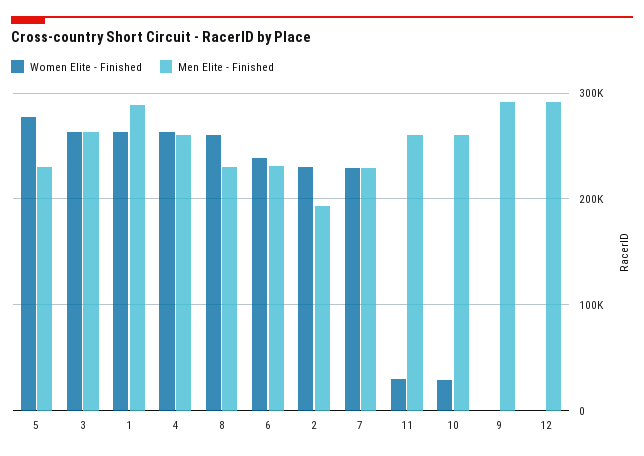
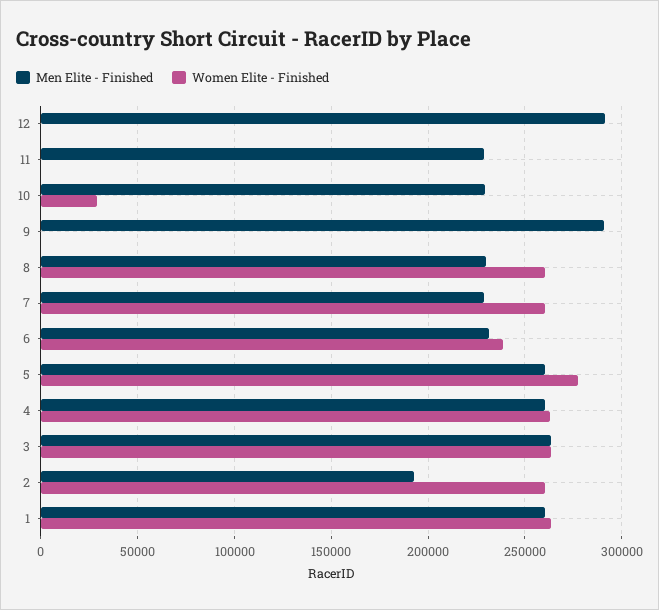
Men Elite - Finished, 5: 230000 -> 260000
Men Elite - Finished, 1: 290000 -> 260000
Women Elite - Finished, 2: 230000 -> 260000
Women Elite - Finished, 7: 230000 -> 260000
Women Elite - Finished, 11: 30000 -> 0
Men Elite - Finished, 11: 260000 -> 230000
Men Elite - Finished, 10: 260000 -> 230000

